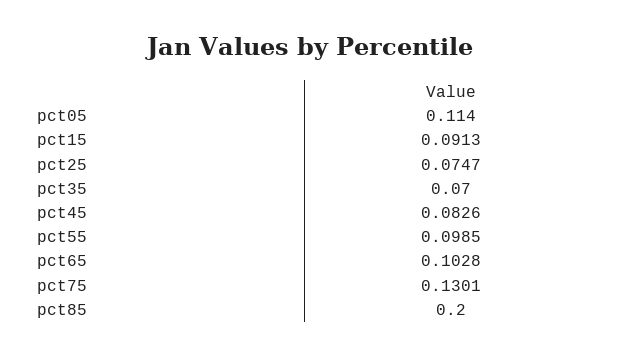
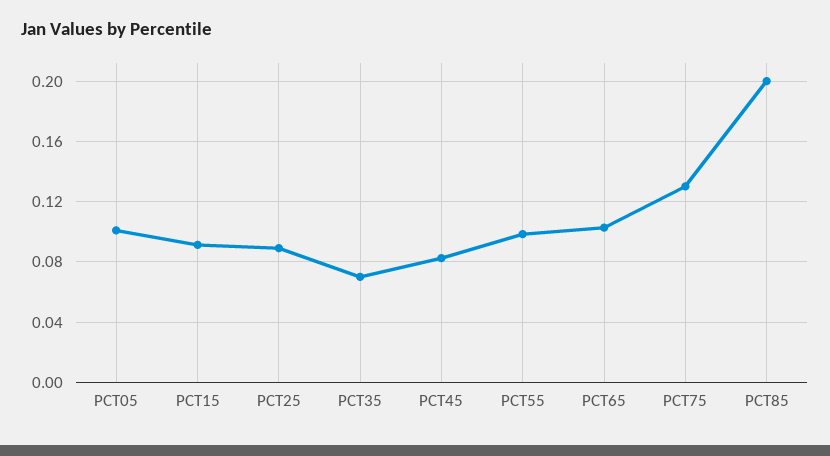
pct05: 0.114 -> 0.1
pct25: 0.0747 -> 0.09

